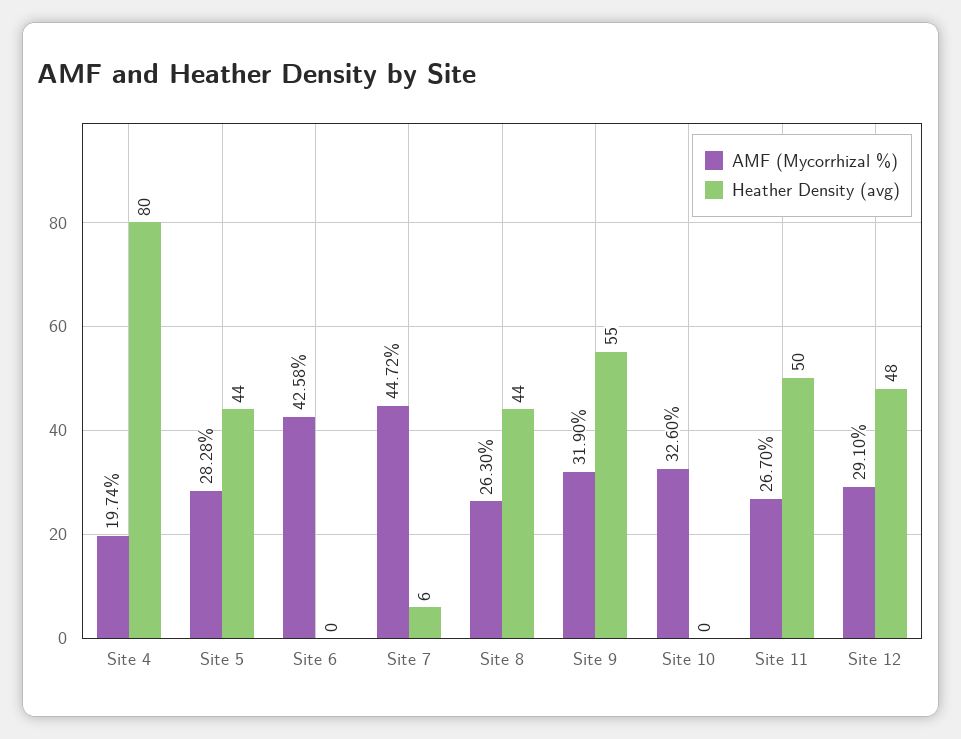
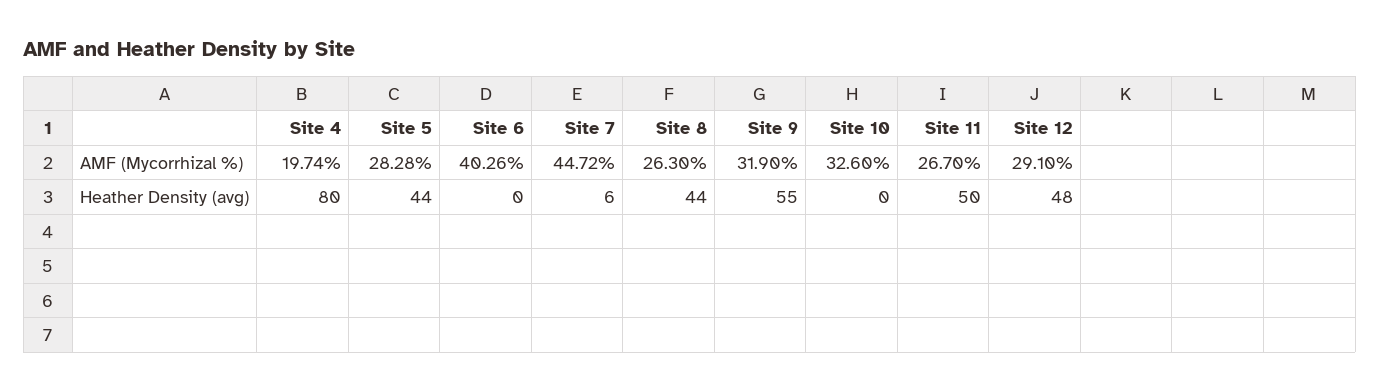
AMF (Mycorrhizal %), Site 6: 42.58 -> 40.26

